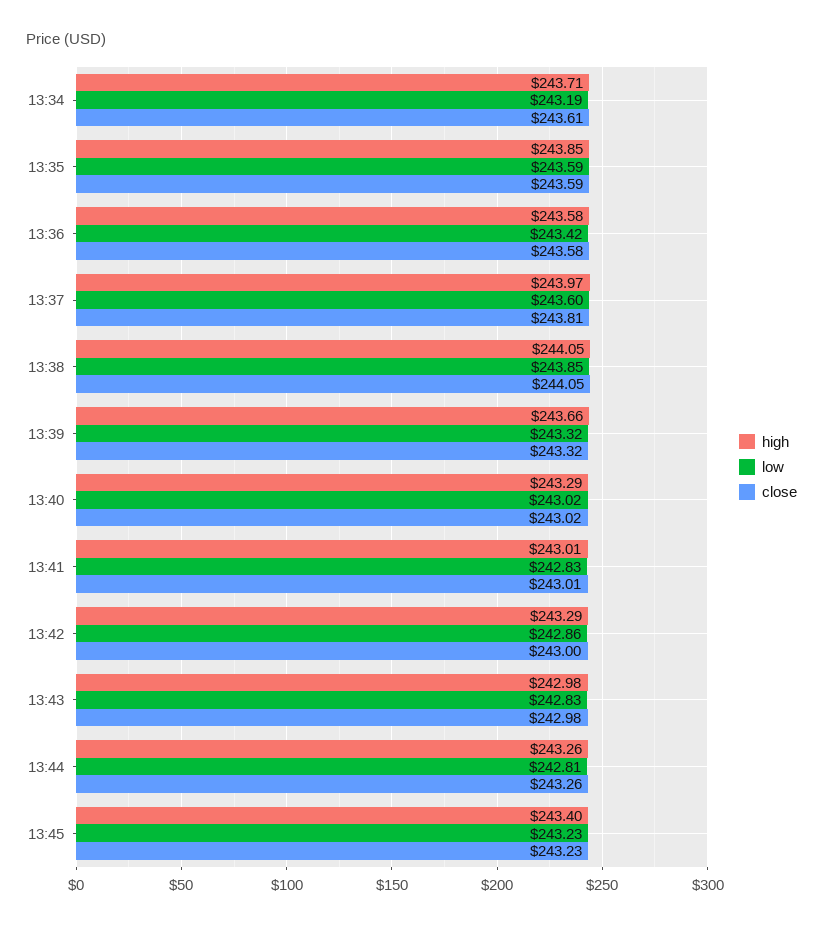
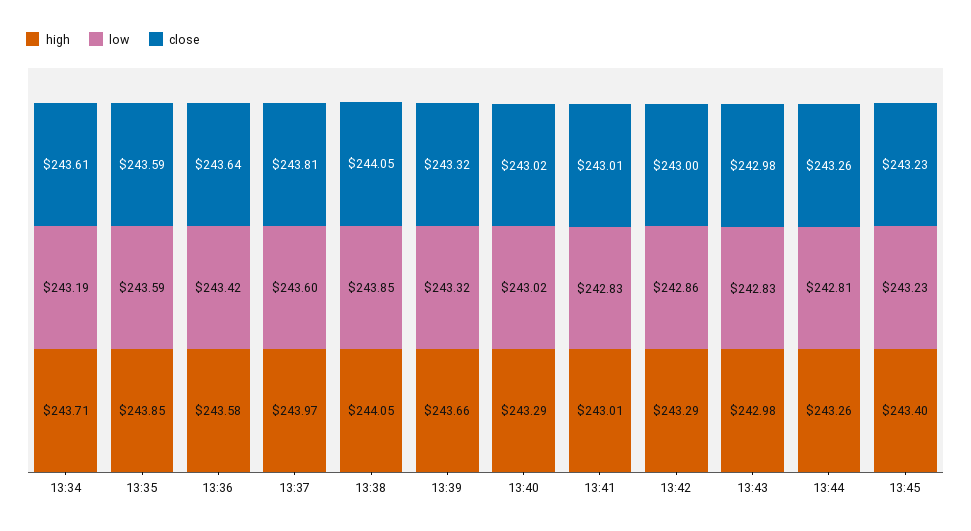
close, 13:36: 243.58 -> 243.64

